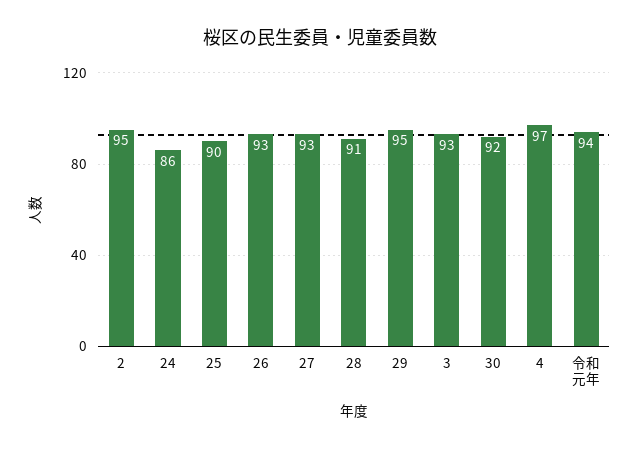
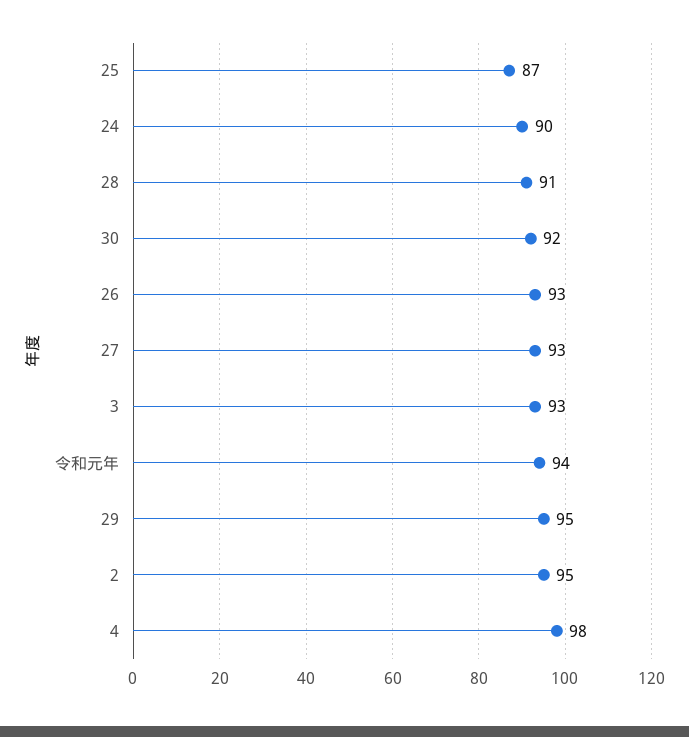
24: 86 -> 90
25: 90 -> 87
4: 97 -> 98

